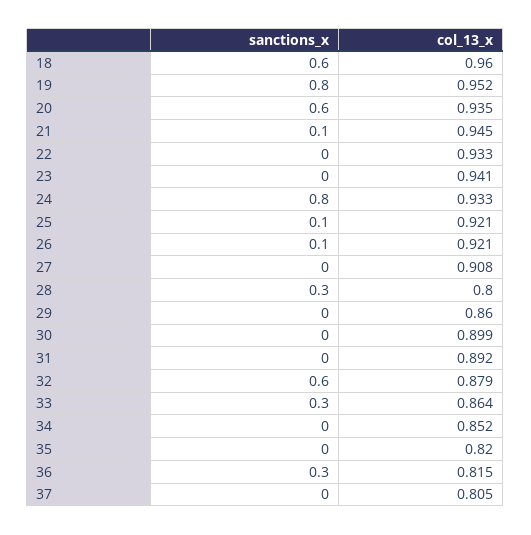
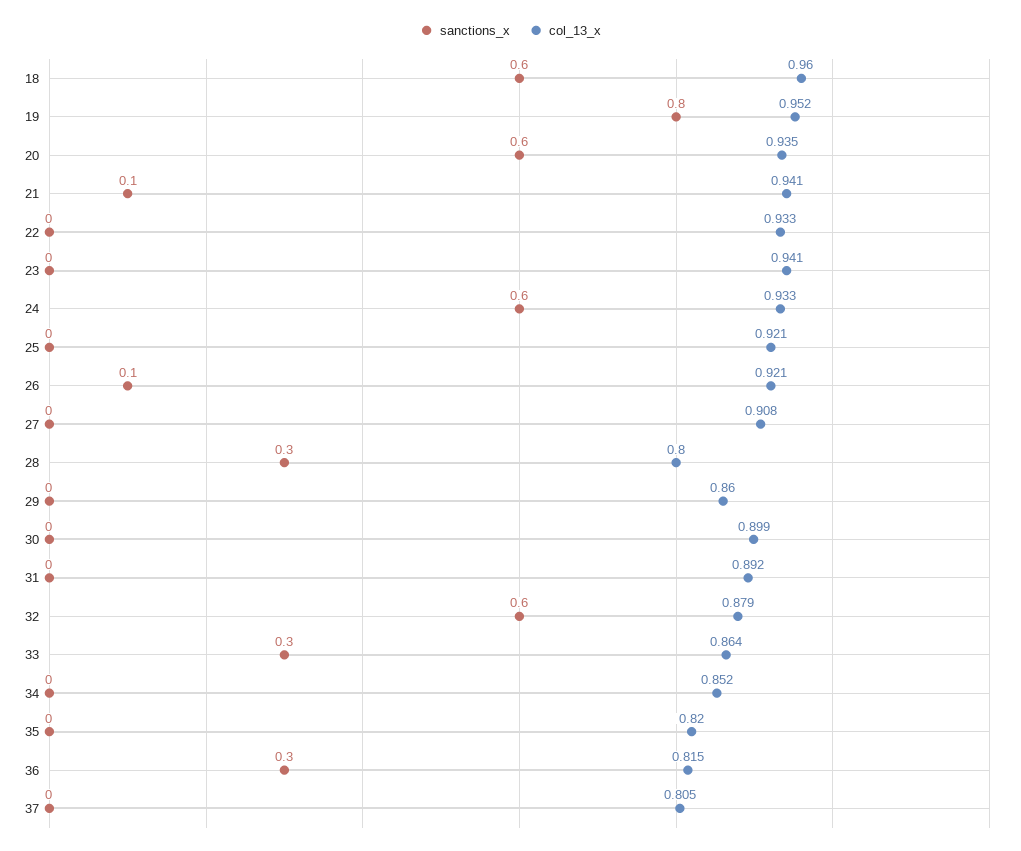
col_13_x, 21: 0.945 -> 0.941
sanctions_x, 24: 0.8 -> 0.6
sanctions_x, 25: 0.1 -> 0

